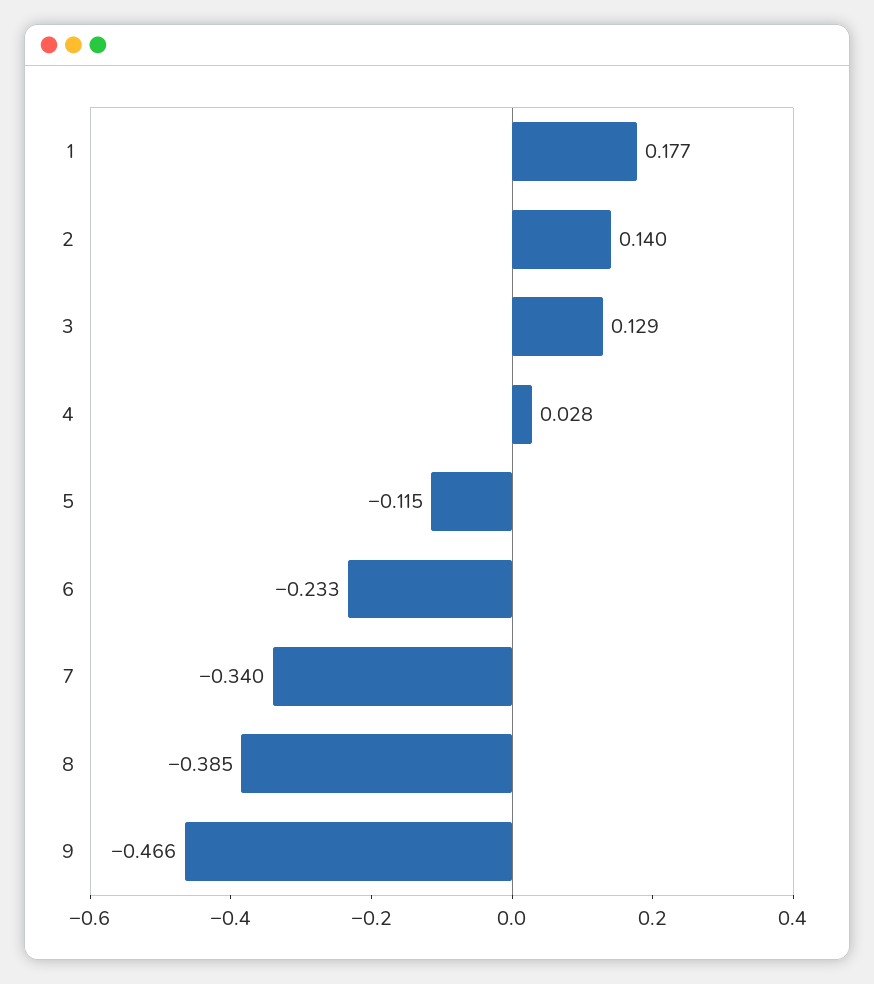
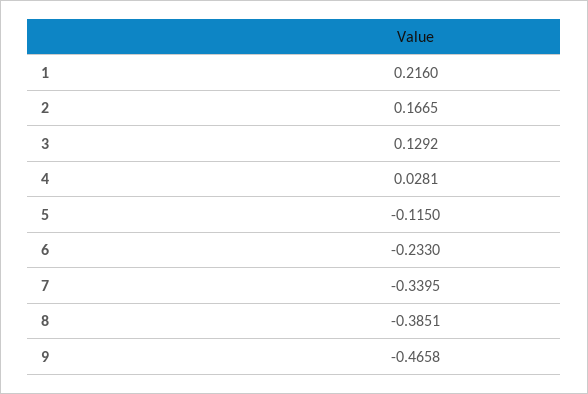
1: 0.177 -> 0.216
2: 0.14 -> 0.1665

